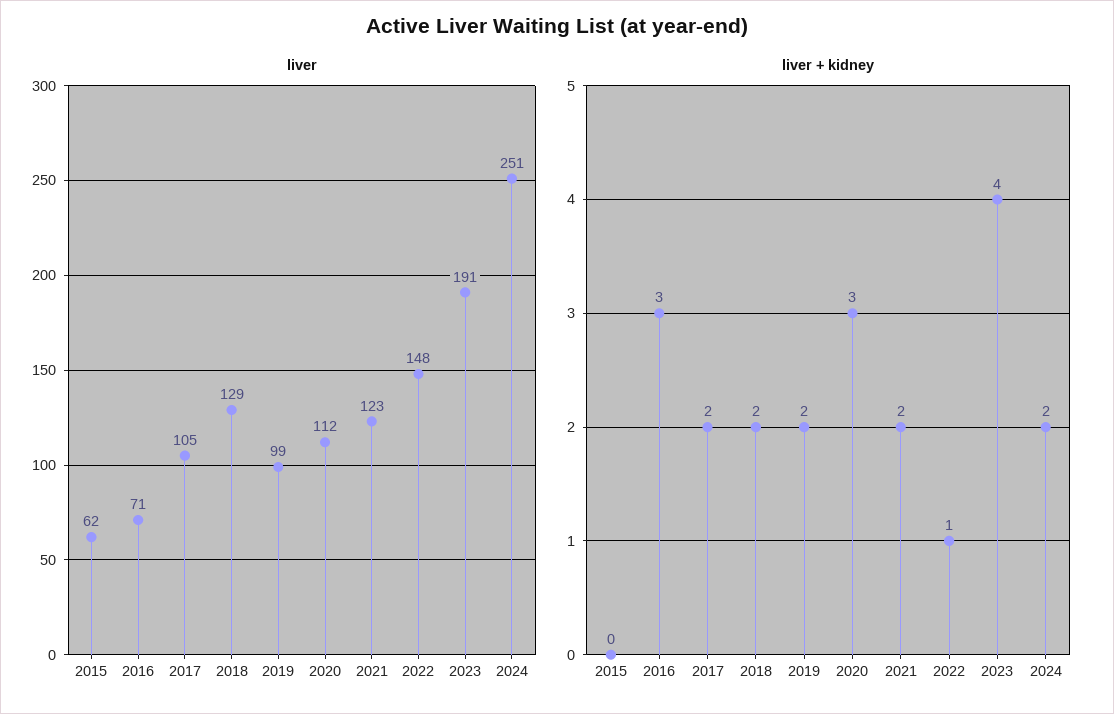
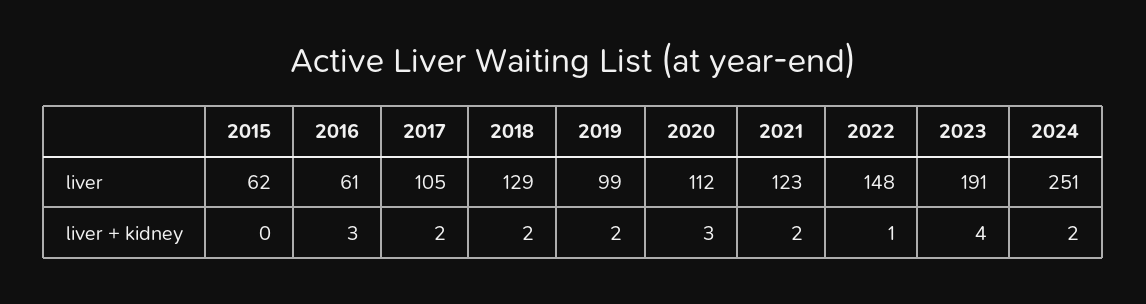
liver, 2016: 71 -> 61

